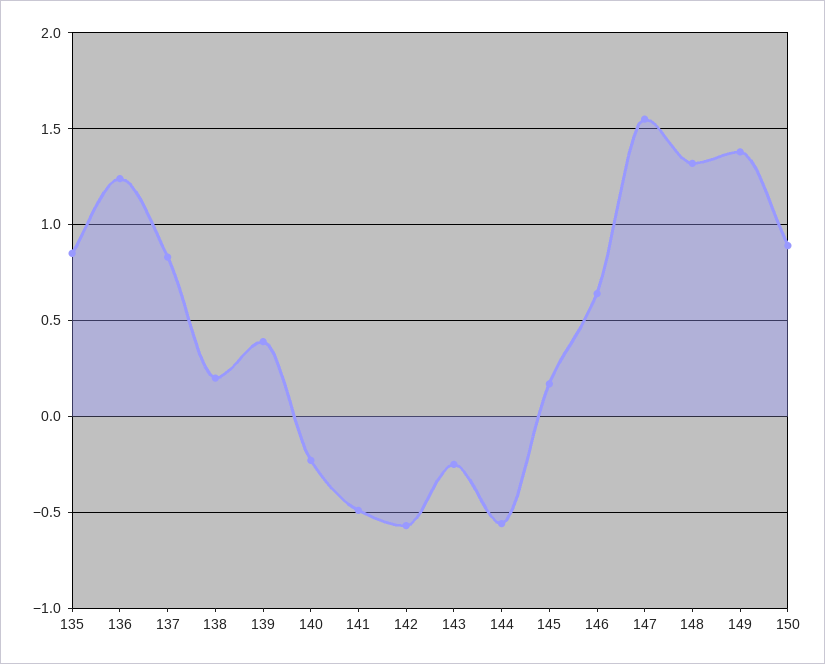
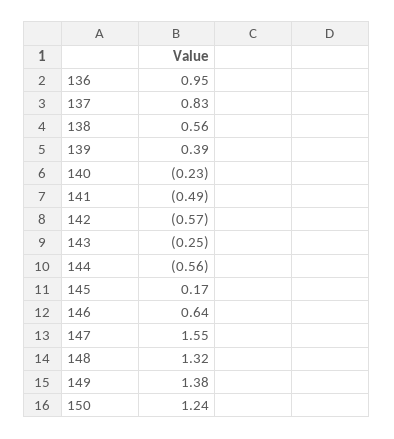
135: 0.85 -> none
136: 1.25 -> 0.95
138: 0.2 -> 0.56
150: 0.9 -> 1.24

